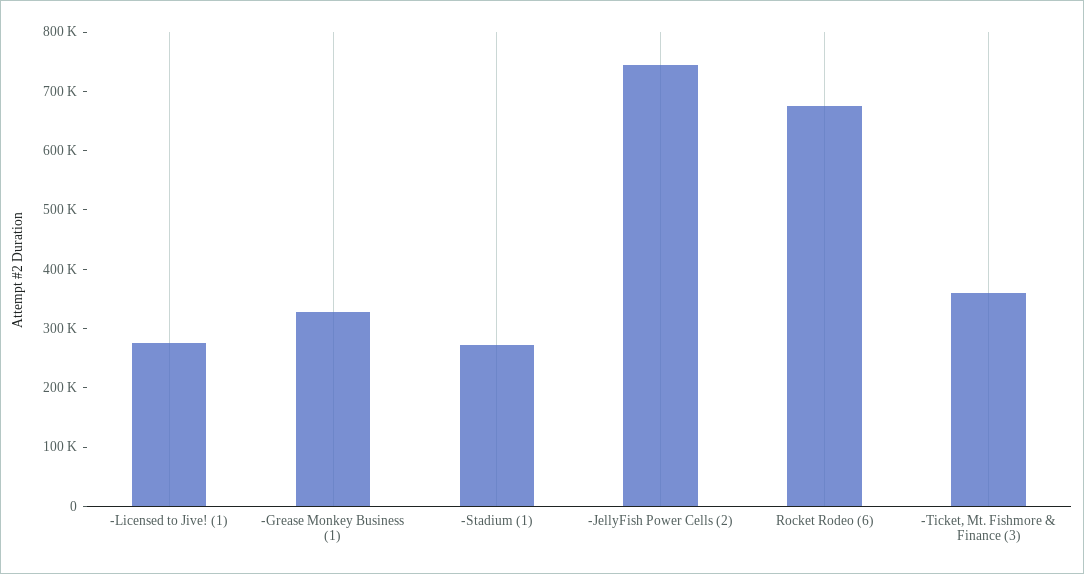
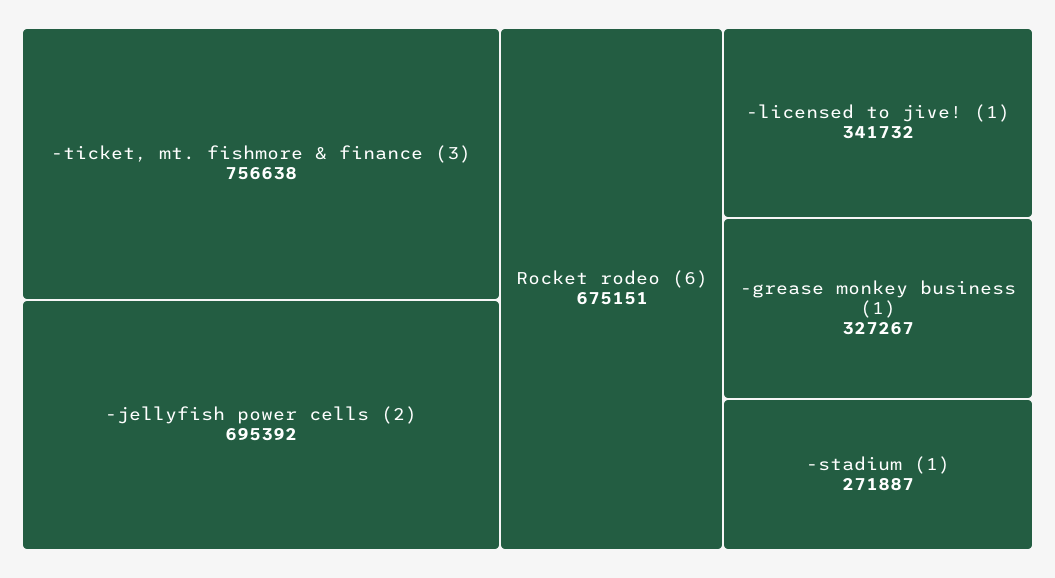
-Licensed to Jive! (1): 280000 -> 341732
-JellyFish Power Cells (2): 740000 -> 695392
-Ticket, Mt. Fishmore & Finance (3): 360000 -> 756638

